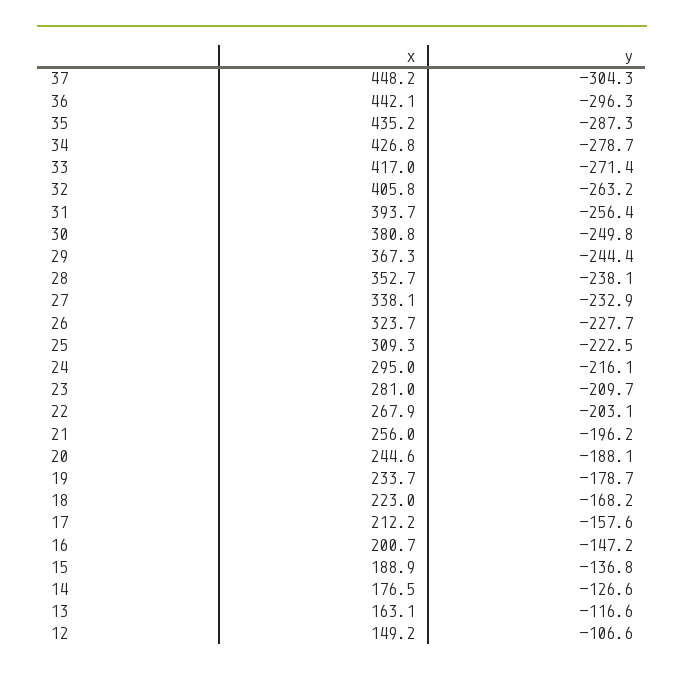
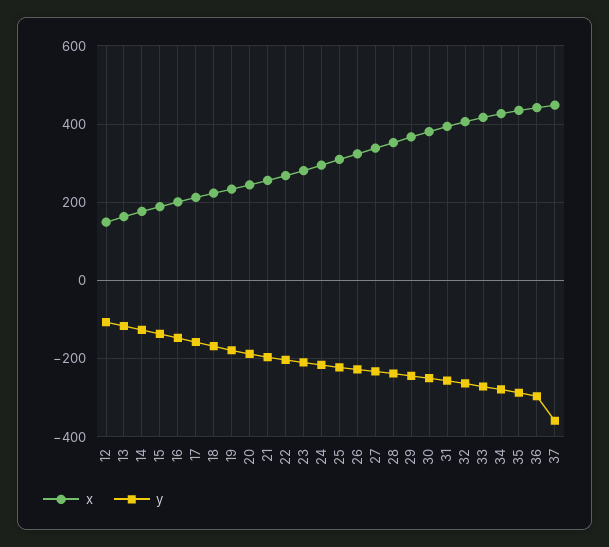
y, 37: -304.3 -> -360

